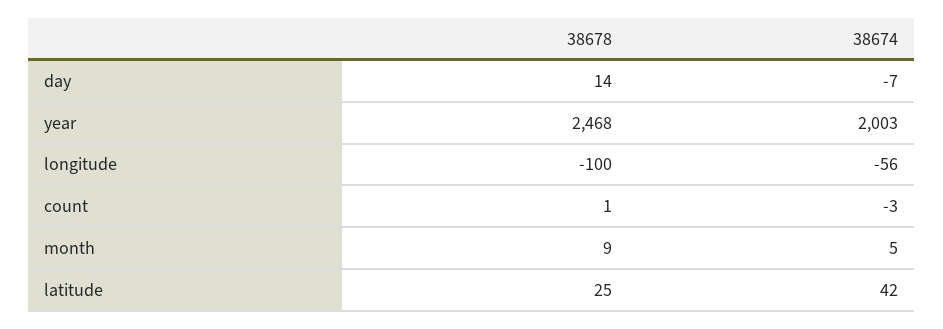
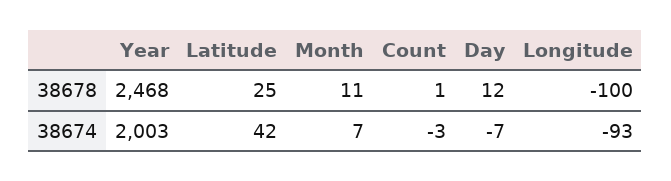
38678, day: 14 -> 12
38674, longitude: -56 -> -93
38678, month: 9 -> 11
38674, month: 5 -> 7

